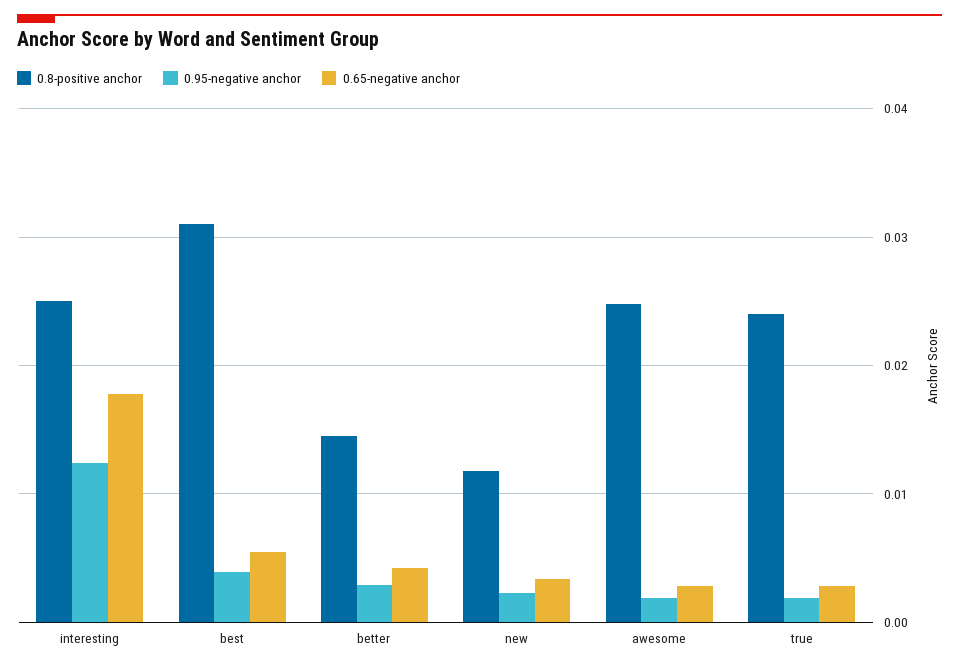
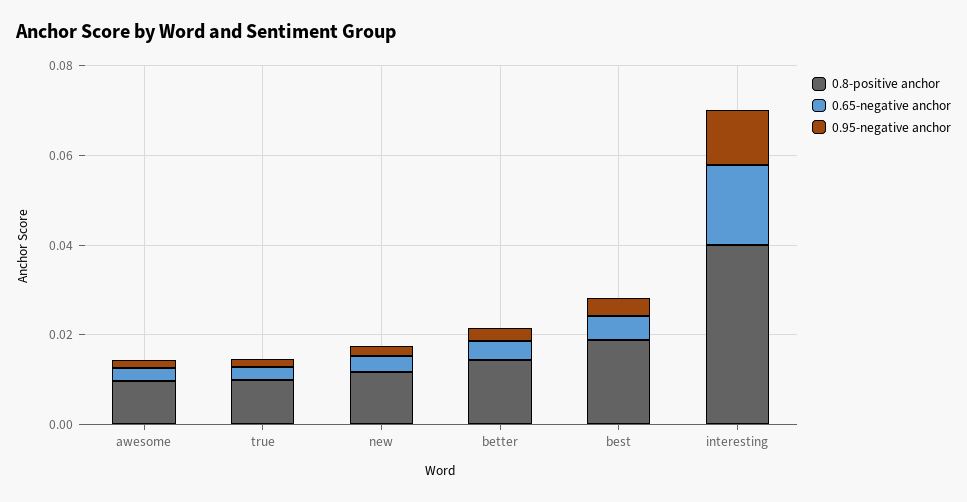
0.8-positive anchor, interesting: 0.025 -> 0.04
0.8-positive anchor, best: 0.031 -> 0.02
0.8-positive anchor, awesome: 0.025 -> 0.01
0.8-positive anchor, true: 0.024 -> 0.01

